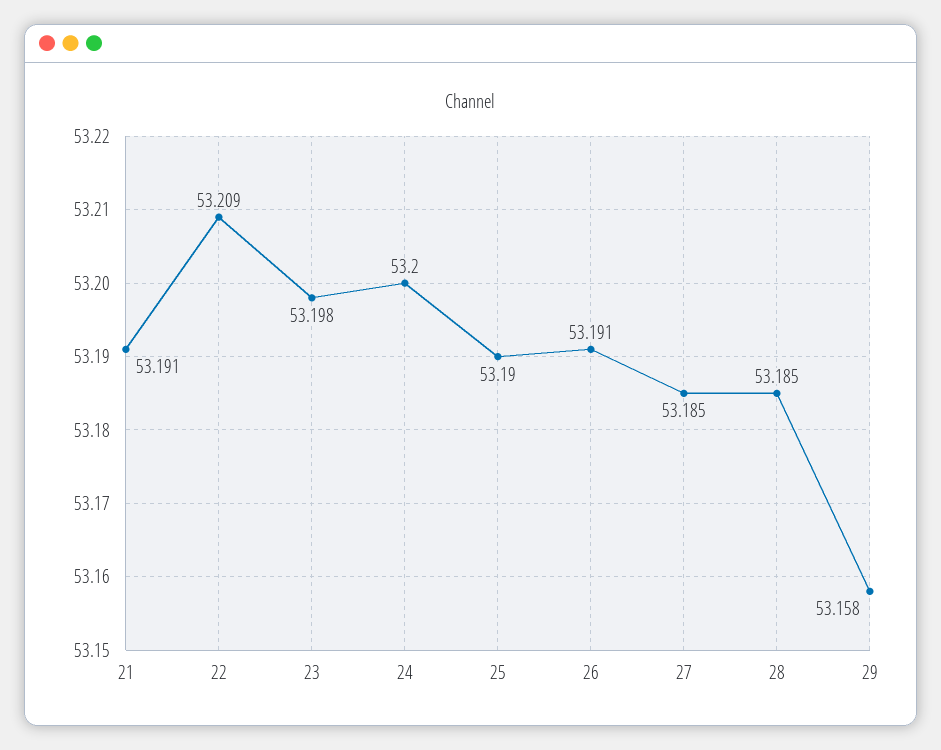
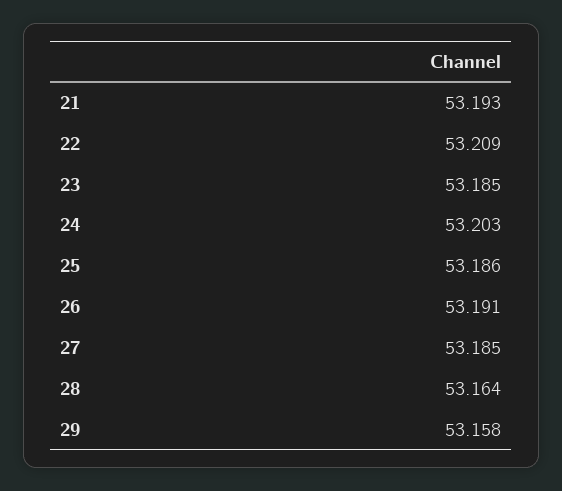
21: 53.191 -> 53.193
23: 53.198 -> 53.185
24: 53.2 -> 53.203
25: 53.19 -> 53.186
28: 53.185 -> 53.164

